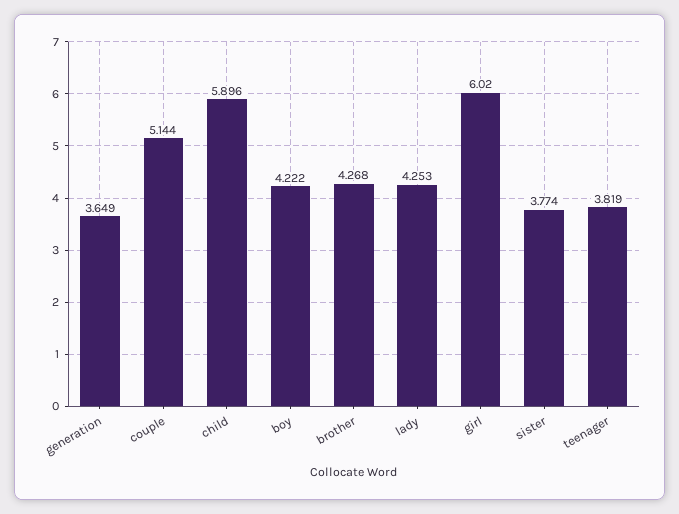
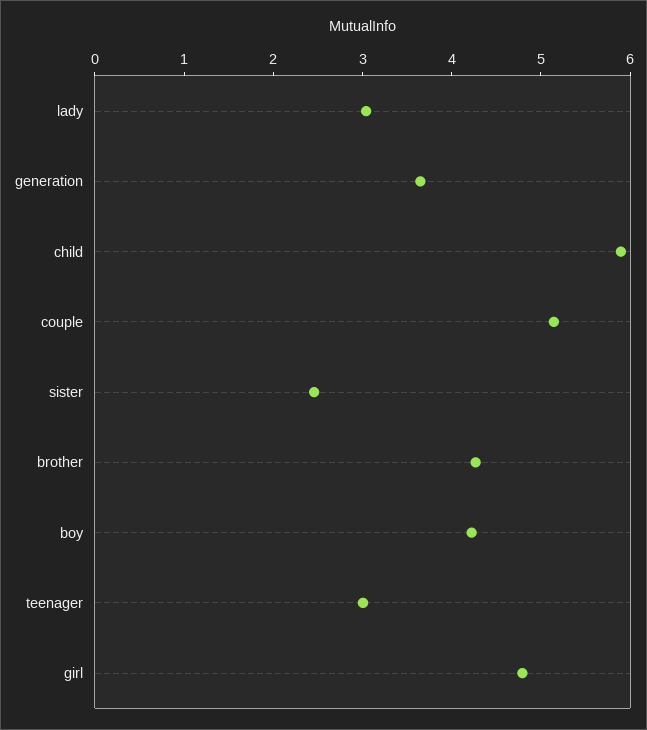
lady: 4.253 -> 3
girl: 6.02 -> 4.8
sister: 3.774 -> 2.4
teenager: 3.819 -> 3

